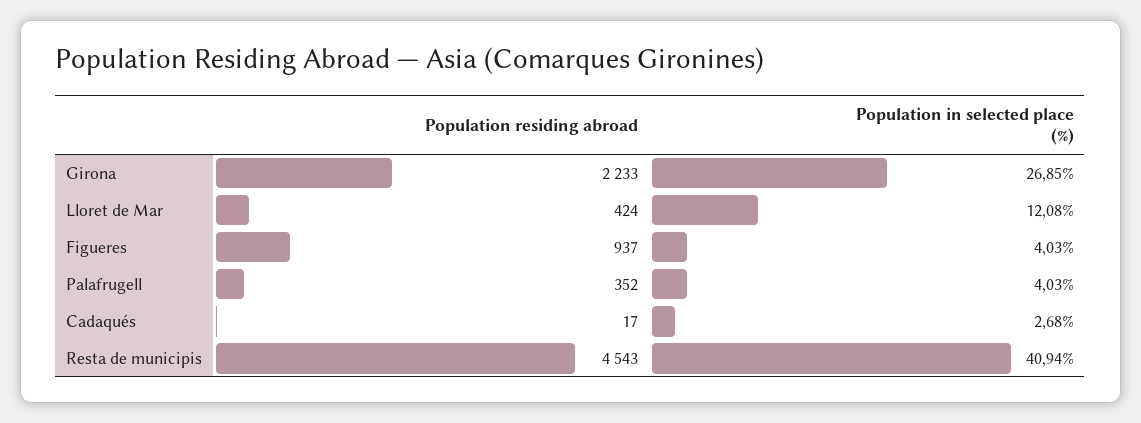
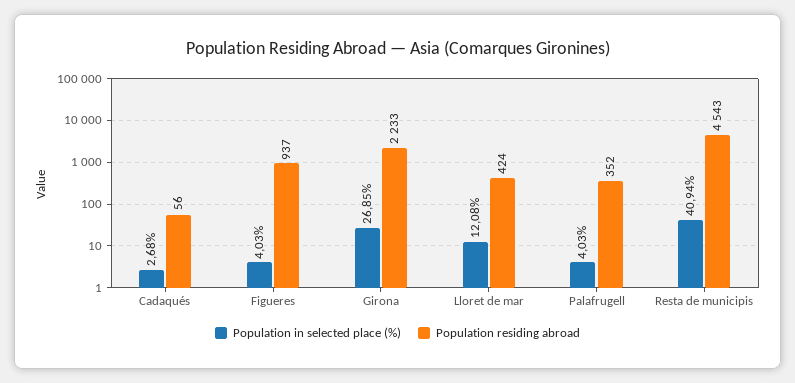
Population residing abroad, Cadaqués: 17 -> 56

